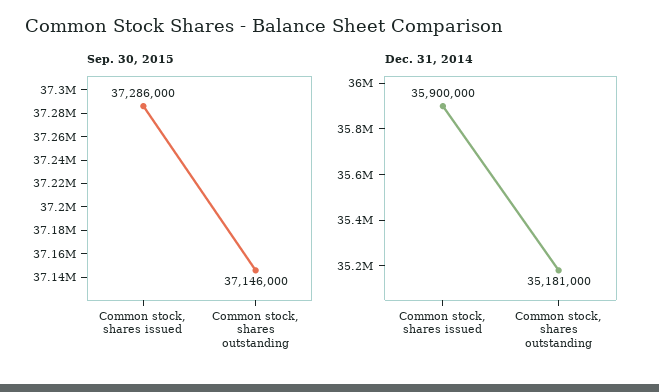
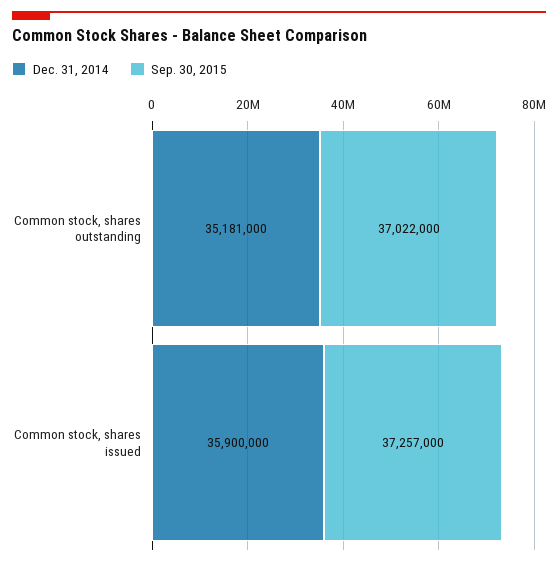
Sep. 30, 2015, Common stock, shares issued: 37286000 -> 37257000
Sep. 30, 2015, Common stock, shares outstanding: 37146000 -> 37022000

